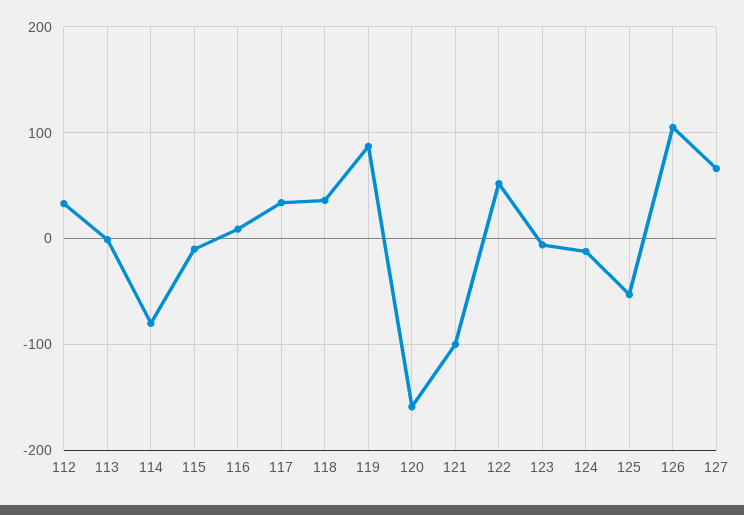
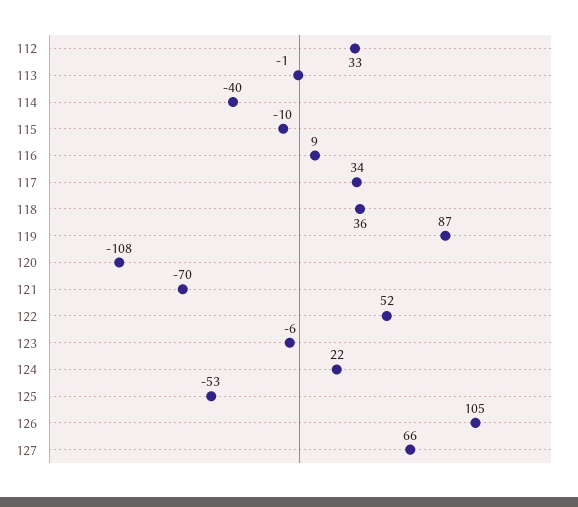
114: -80 -> -40
120: -160 -> -108
121: -100 -> -70
124: -10 -> 22

